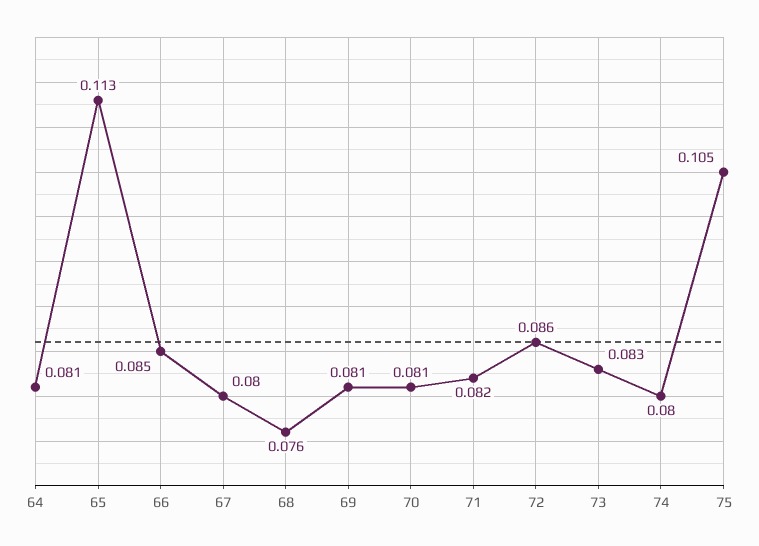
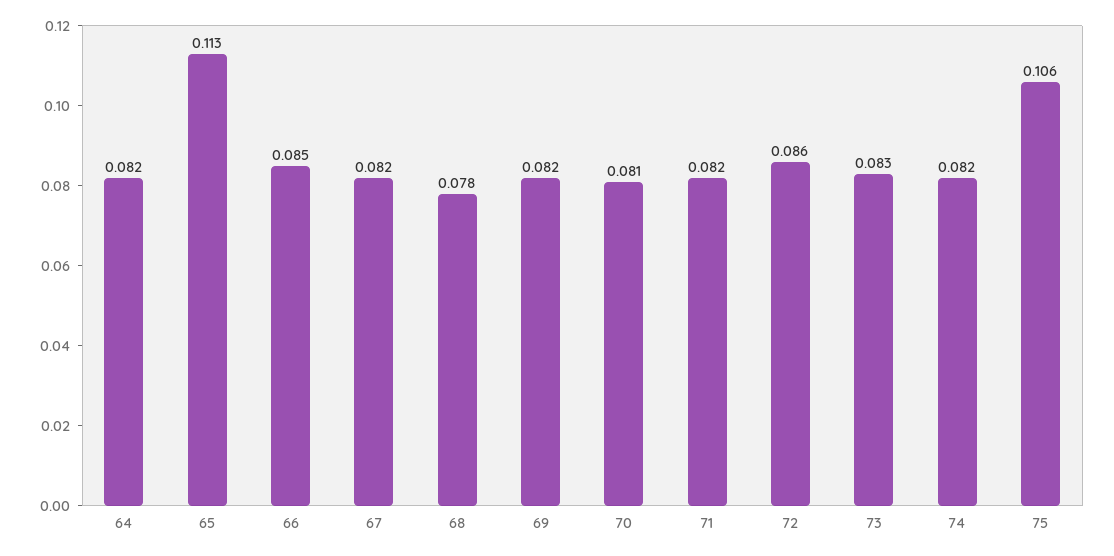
64: 0.081 -> 0.082
67: 0.08 -> 0.082
68: 0.076 -> 0.078
69: 0.081 -> 0.082
74: 0.08 -> 0.082
75: 0.105 -> 0.106

